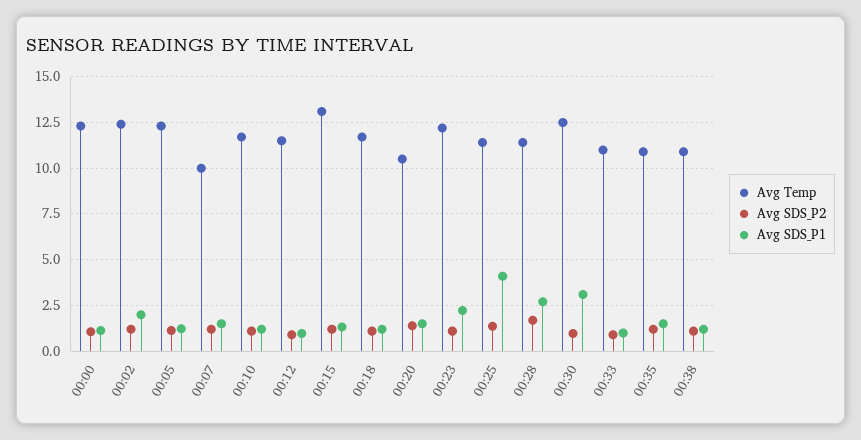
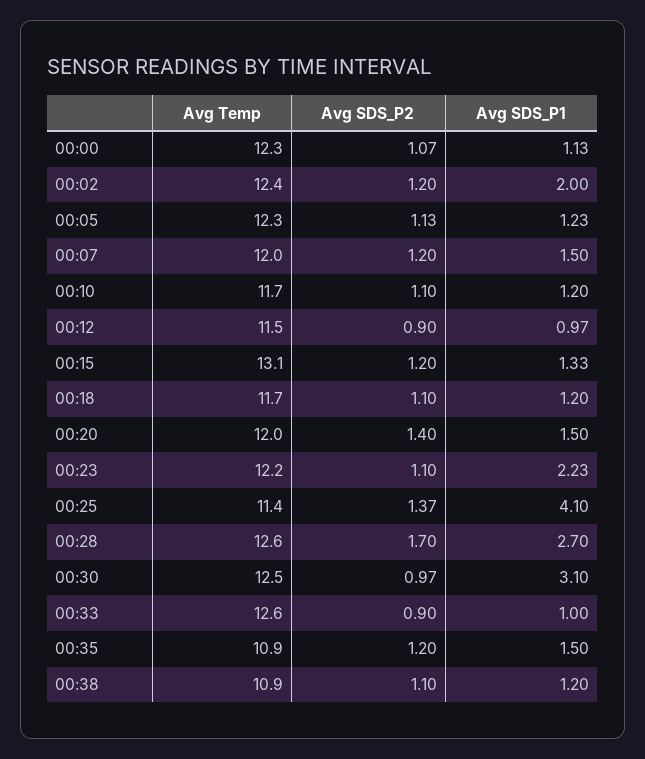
Avg Temp, 00:07: 10 -> 12
Avg Temp, 00:20: 10.5 -> 12
Avg Temp, 00:28: 11.5 -> 12.6
Avg Temp, 00:33: 11 -> 12.6

